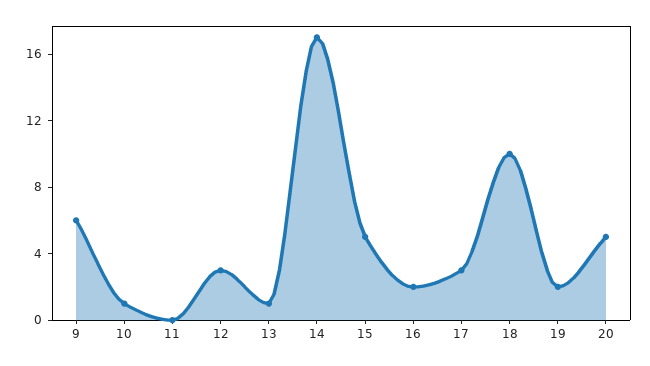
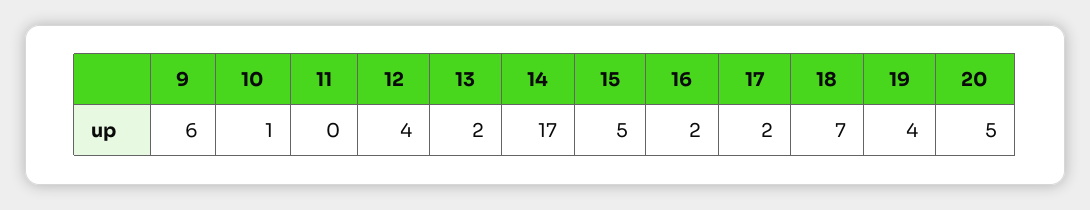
12: 3 -> 4
13: 1 -> 2
17: 3 -> 2
18: 10 -> 7
19: 2 -> 4

